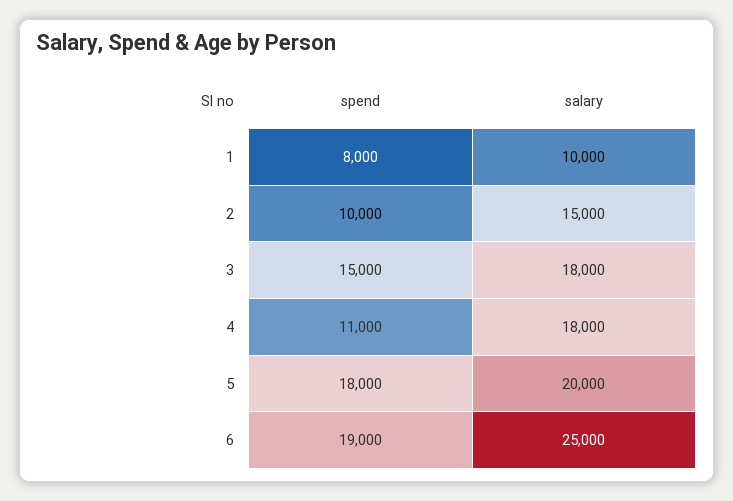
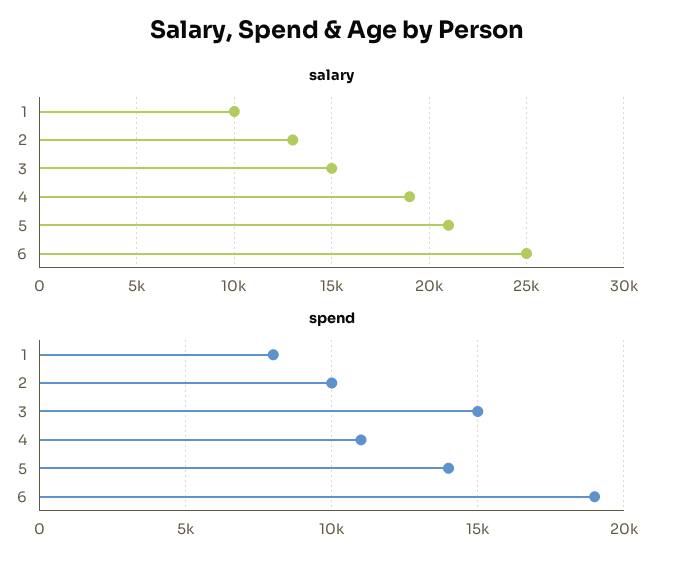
salary, 2: 15000 -> 13000
salary, 3: 18000 -> 15000
salary, 4: 18000 -> 19000
spend, 5: 18000 -> 14000
salary, 5: 20000 -> 21000

